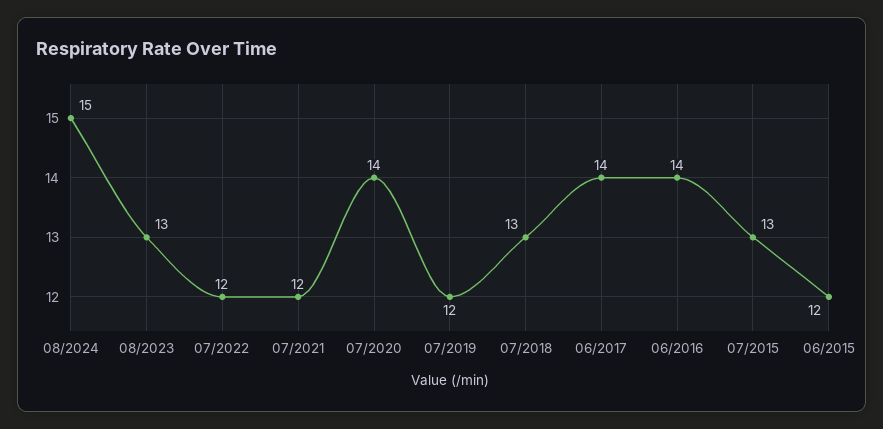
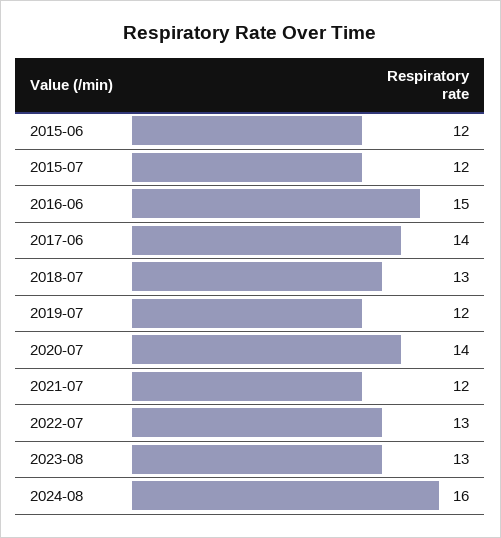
08/2024: 15 -> 16
07/2022: 12 -> 13
06/2016: 14 -> 15
07/2015: 13 -> 12

